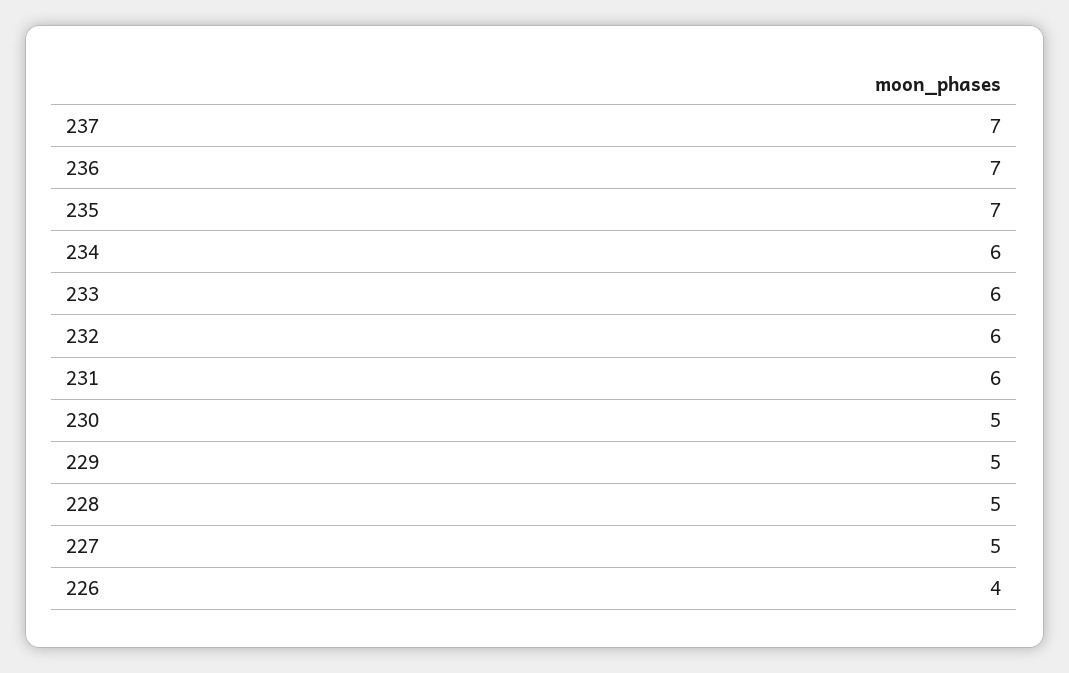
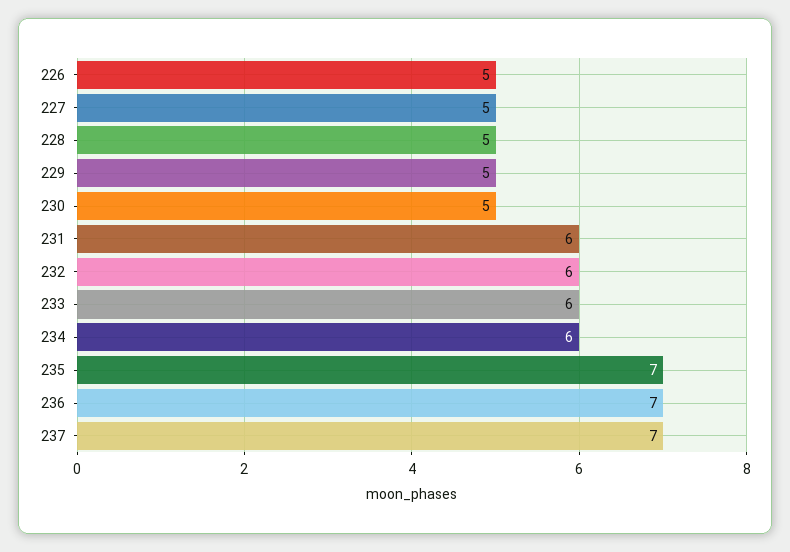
226: 4 -> 5

